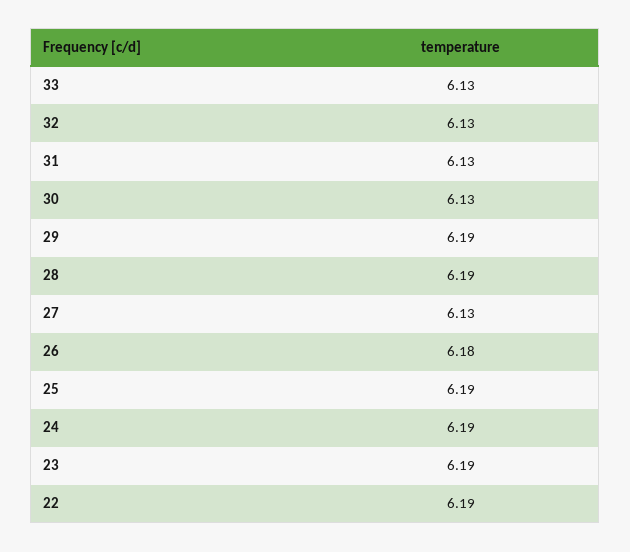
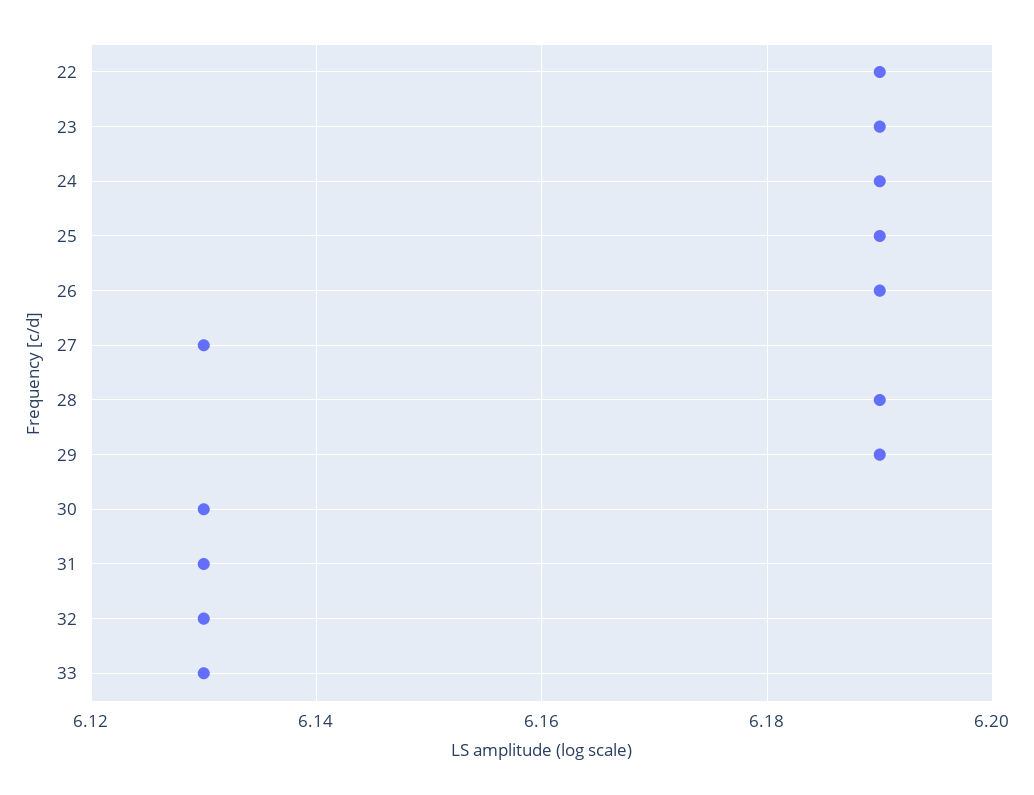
26: 6.18 -> 6.19

